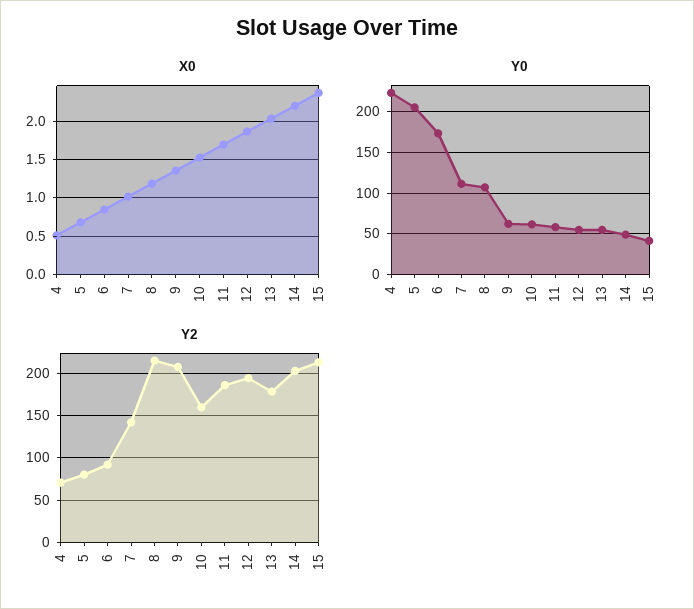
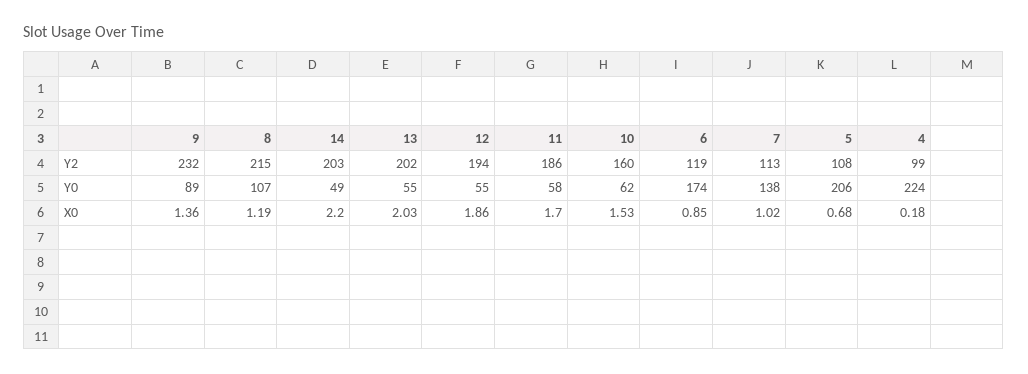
X0, 4: 0.5 -> 0.18
X0, 15: 2.4 -> none
Y0, 7: 110 -> 138
Y0, 9: 60 -> 89
Y0, 15: 40 -> none
Y2, 4: 70 -> 99
Y2, 5: 80 -> 108
Y2, 6: 90 -> 119
Y2, 7: 140 -> 113
Y2, 9: 210 -> 232
Y2, 13: 180 -> 202
Y2, 15: 210 -> none

